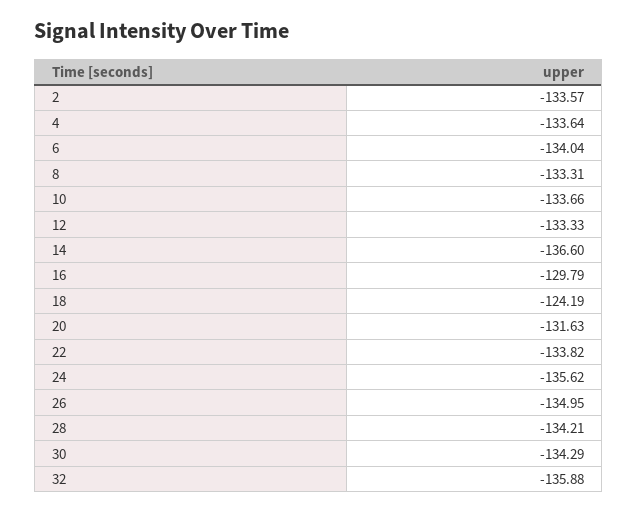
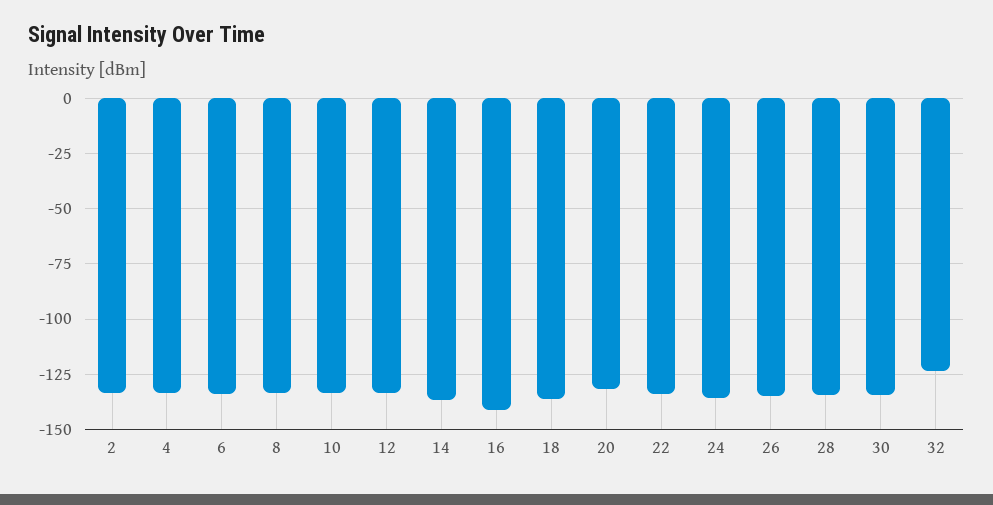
16: -129.79 -> -140
18: -124.19 -> -135
32: -135.88 -> -125

